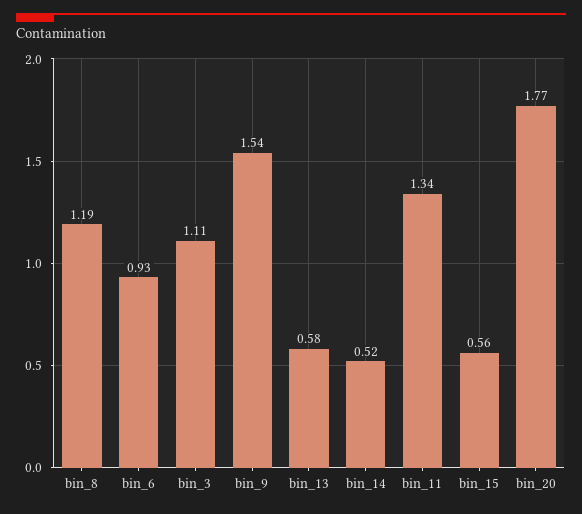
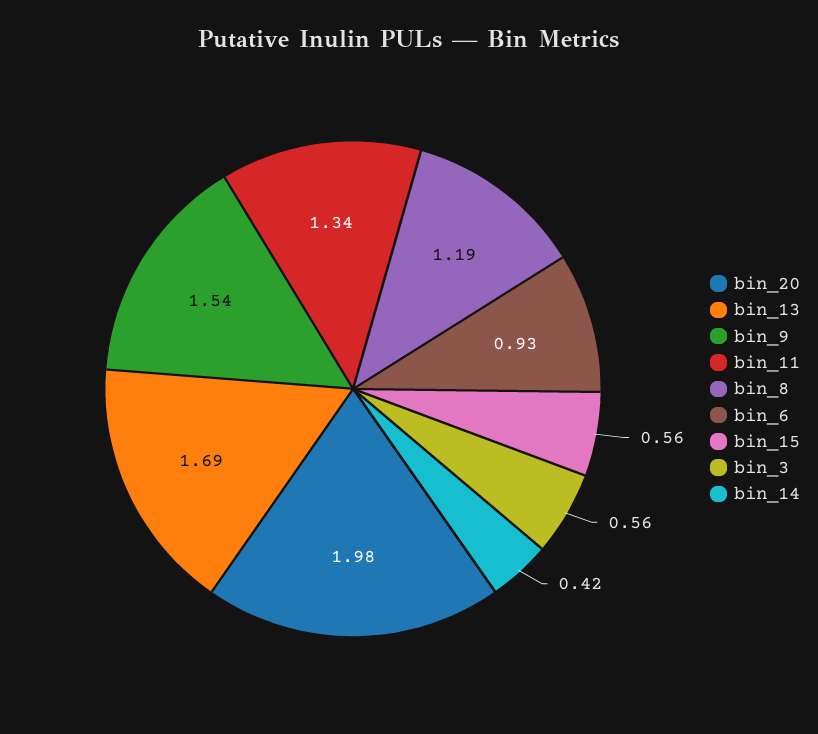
bin_3: 1.11 -> 0.56
bin_13: 0.58 -> 1.69
bin_14: 0.52 -> 0.42
bin_20: 1.77 -> 1.98

